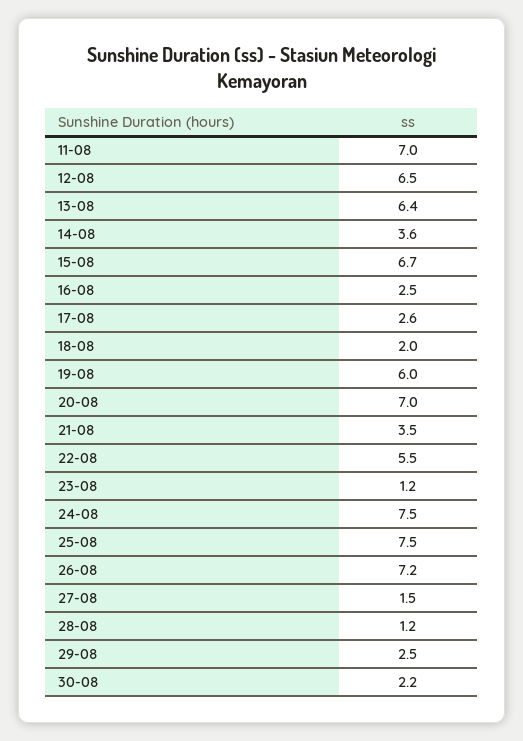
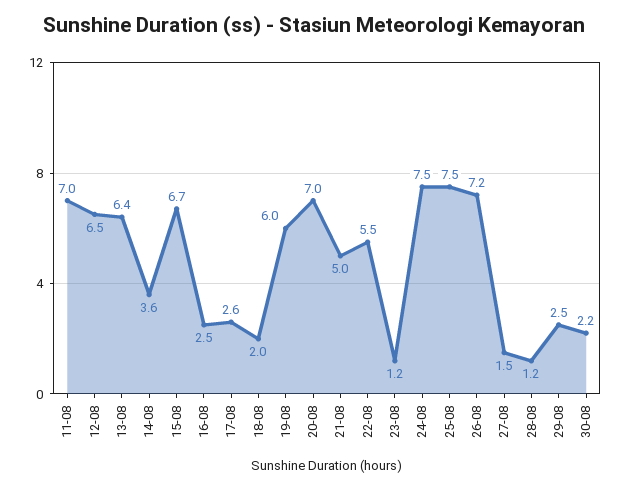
21-08: 3.5 -> 5

